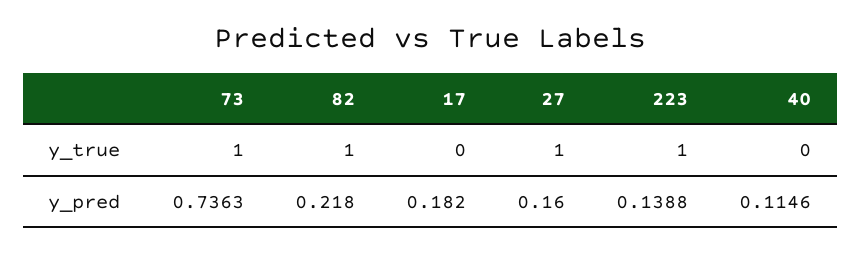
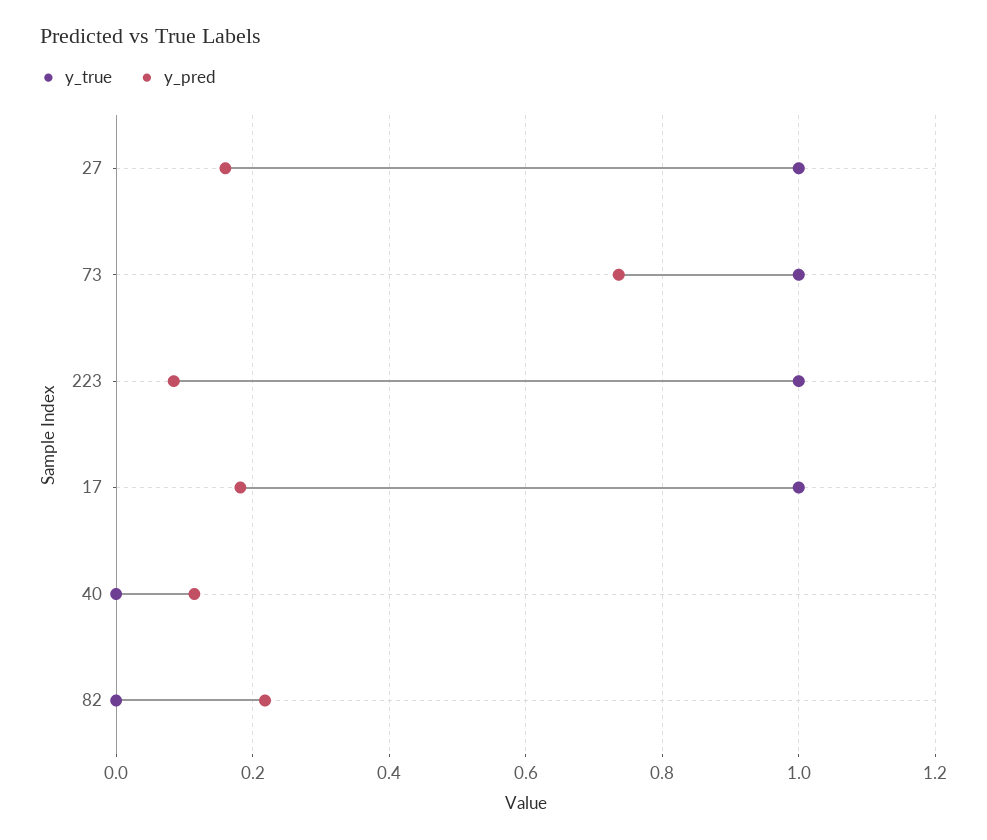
y_true, 82: 1 -> 0
y_true, 17: 0 -> 1
y_pred, 223: 0.1388 -> 0.08

